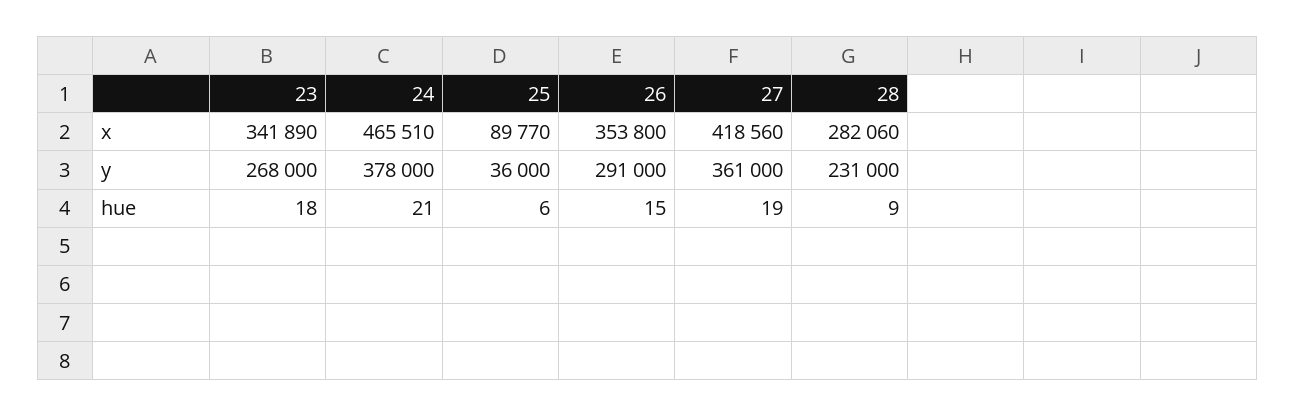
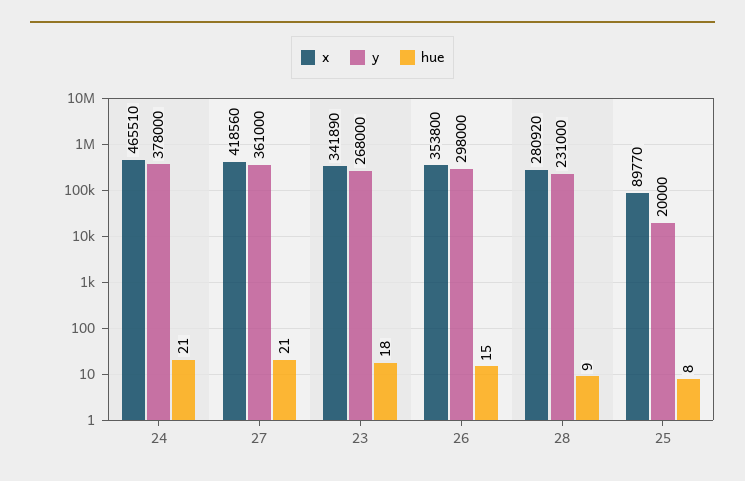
x, 28: 282060 -> 280920
y, 25: 36000 -> 20000
y, 26: 291000 -> 298000
hue, 25: 6 -> 8
hue, 27: 19 -> 21

